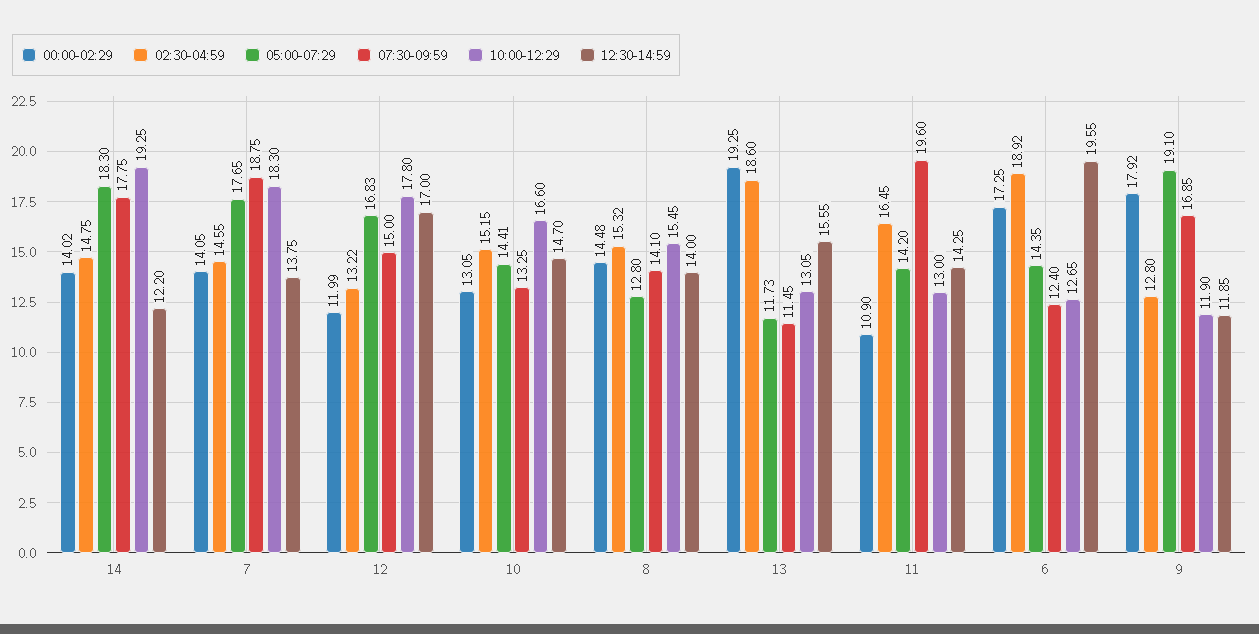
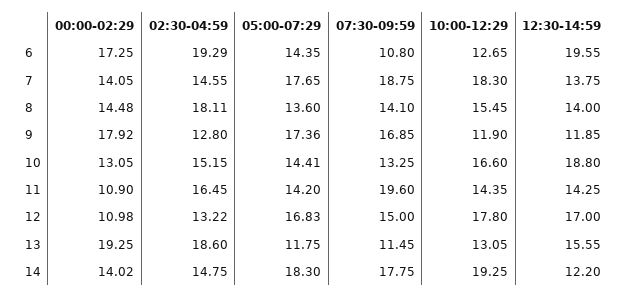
00:00-02:29, 12: 11.99 -> 10.98
12:30-14:59, 10: 14.7 -> 18.8
02:30-04:59, 8: 15.32 -> 18.11
05:00-07:29, 8: 12.8 -> 13.6
05:00-07:29, 13: 11.73 -> 11.75
10:00-12:29, 11: 13 -> 14.35
02:30-04:59, 6: 18.92 -> 19.29
07:30-09:59, 6: 12.4 -> 10.8
05:00-07:29, 9: 19.1 -> 17.36

